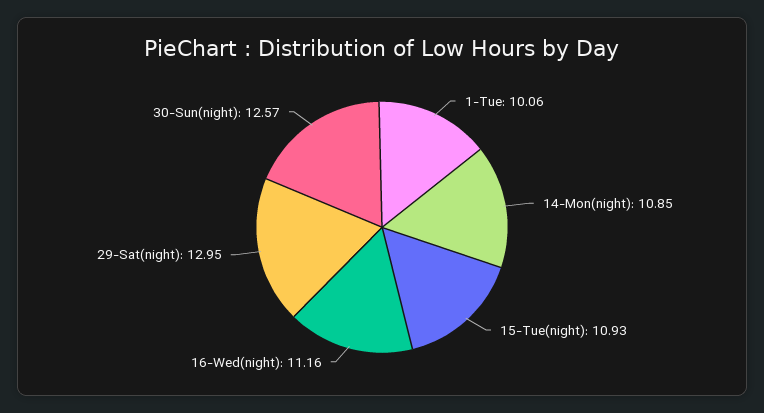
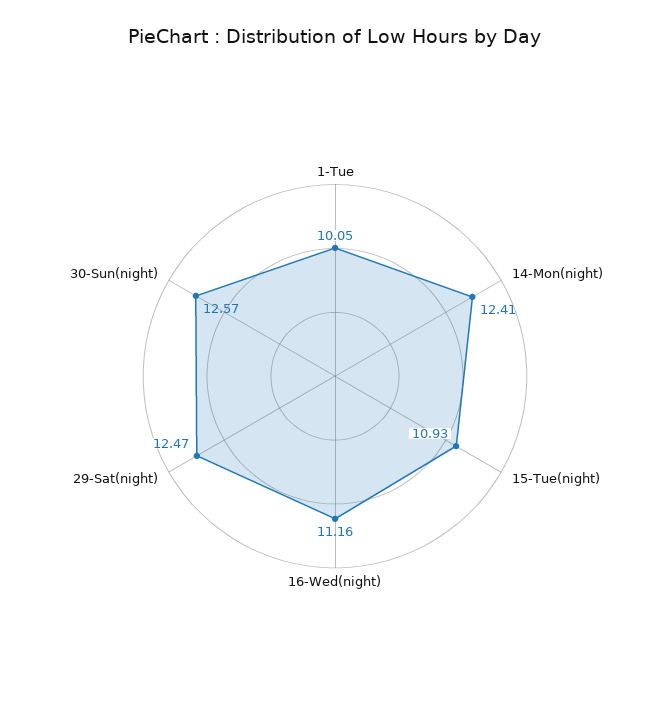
1-Tue: 10.06 -> 10.05
14-Mon(night): 10.85 -> 12.41
29-Sat(night): 12.95 -> 12.47

